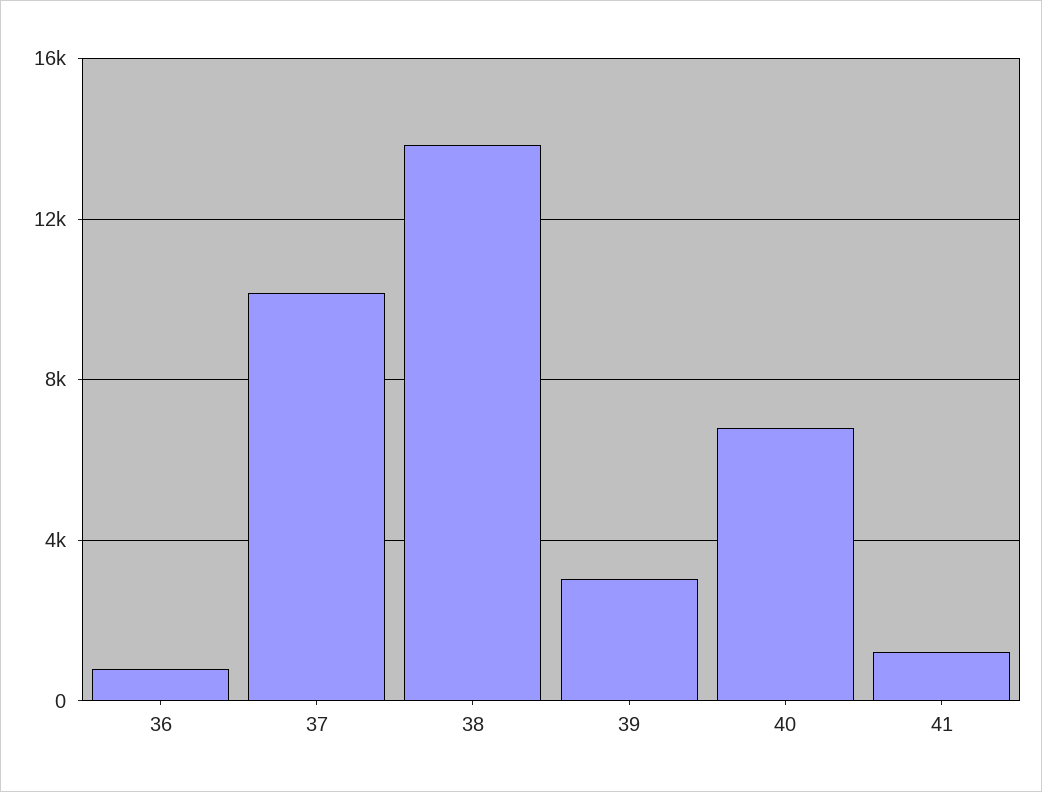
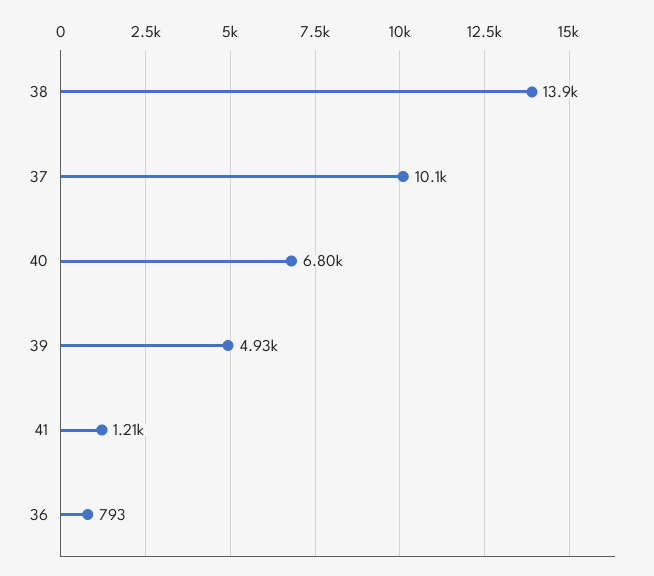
39: 3000 -> 4930

